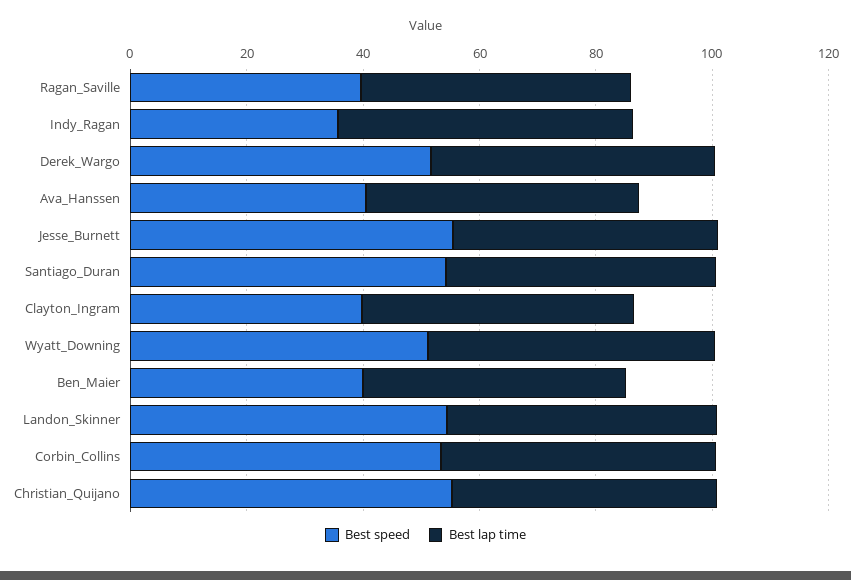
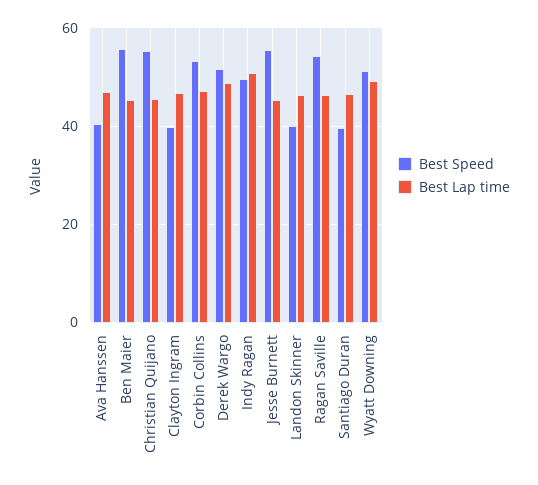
Best speed, Ragan_Saville: 40 -> 54
Best speed, Indy_Ragan: 35 -> 50
Best speed, Santiago_Duran: 55 -> 40
Best speed, Ben_Maier: 40 -> 56
Best speed, Landon_Skinner: 55 -> 40

